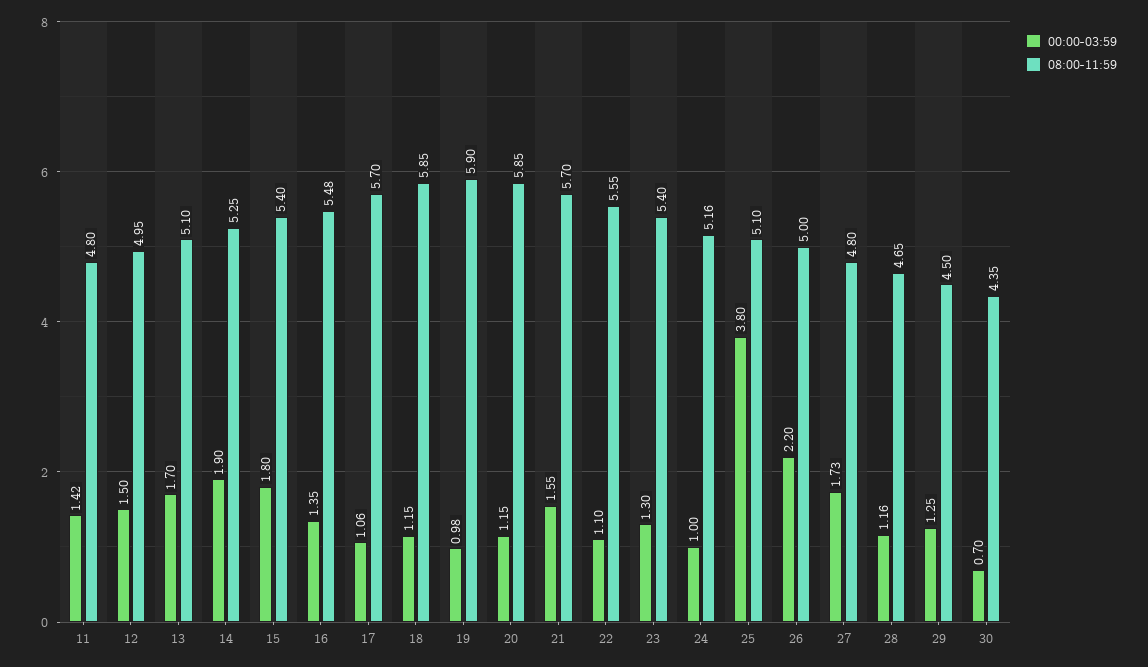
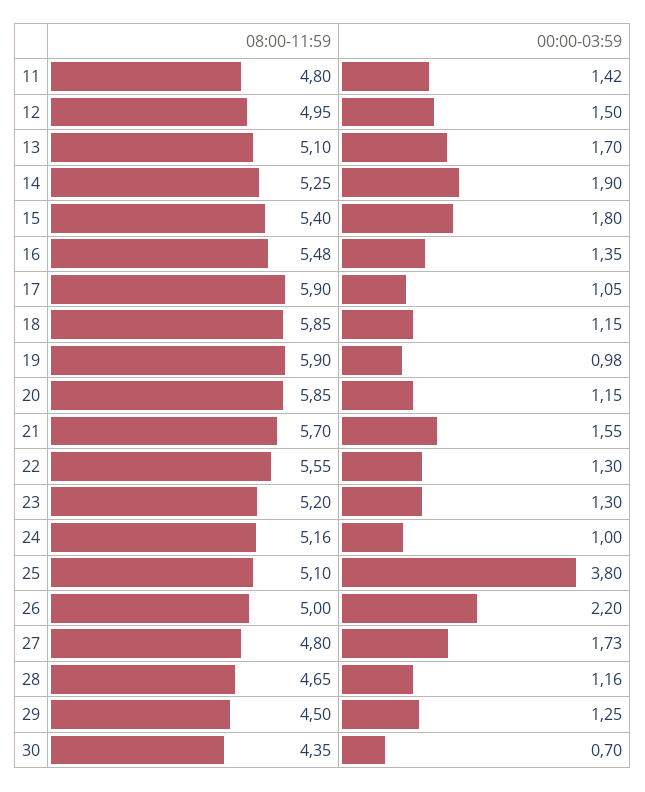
00:00-03:59, 17: 1.06 -> 1.05
08:00-11:59, 17: 5.7 -> 5.9
00:00-03:59, 22: 1.1 -> 1.3
08:00-11:59, 23: 5.4 -> 5.2

